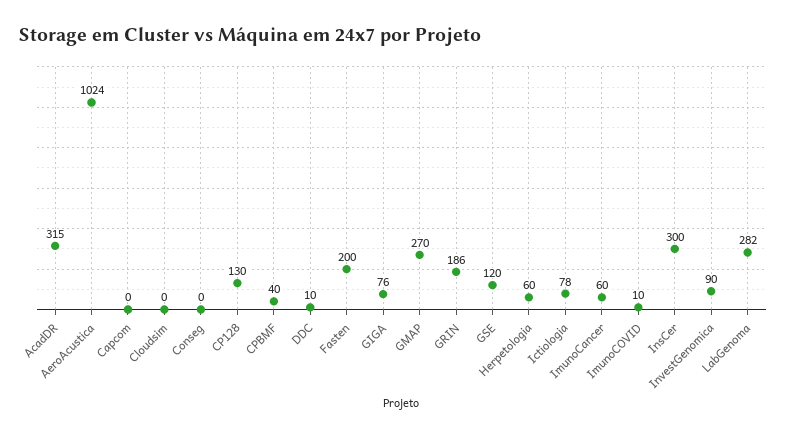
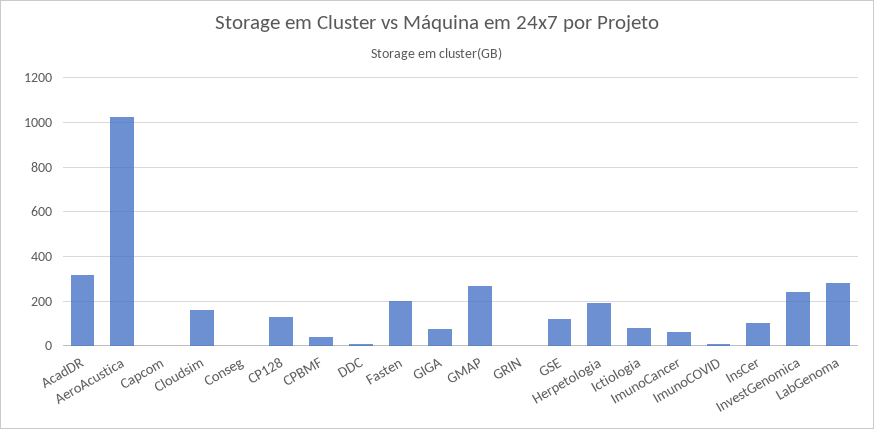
Cloudsim: 0 -> 150
GRIN: 186 -> 0
Herpetologia: 60 -> 200
InsCer: 300 -> 100
InvestGenomica: 90 -> 250

